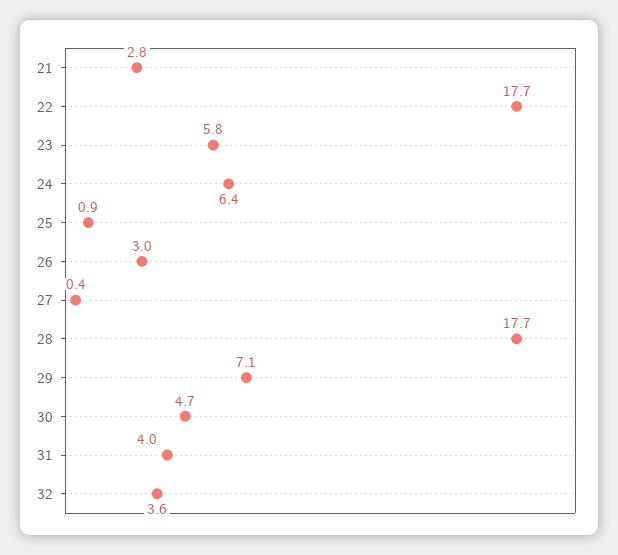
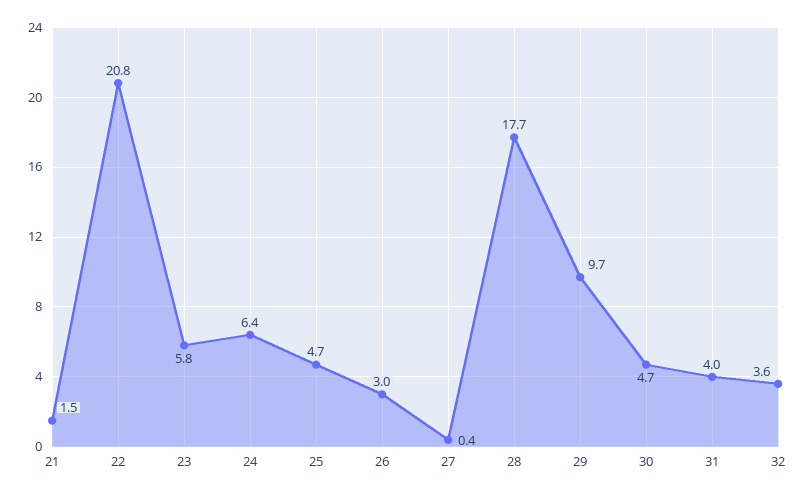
21: 2.8 -> 1.5
22: 17.7 -> 20.8
25: 0.9 -> 4.7
29: 7.1 -> 9.7

